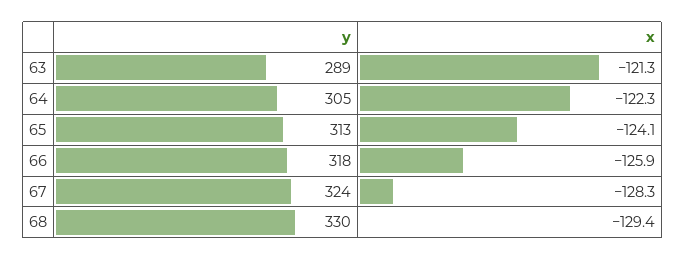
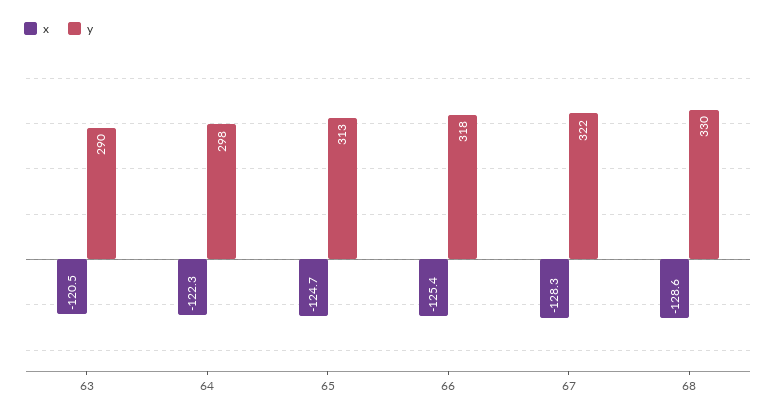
y, 63: 289 -> 290
x, 63: -121.3 -> -120.5
y, 64: 305 -> 298
x, 65: -124.1 -> -124.7
x, 66: -125.9 -> -125.4
y, 67: 324 -> 322
x, 68: -129.4 -> -128.6

